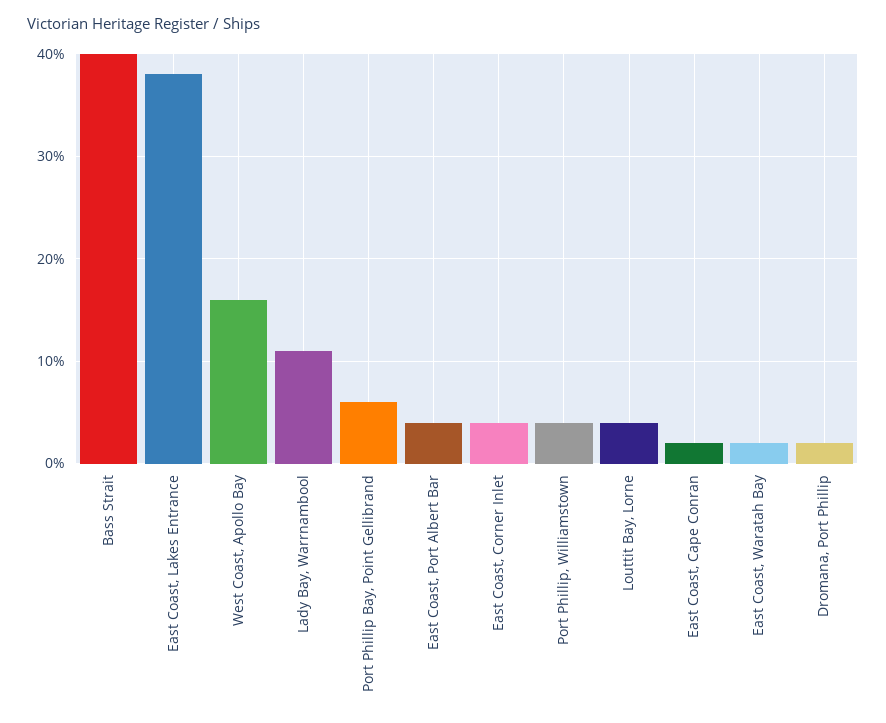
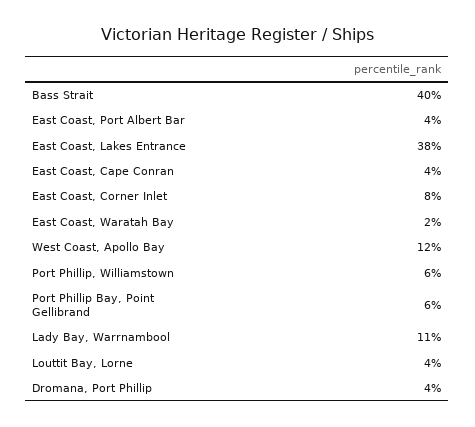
West Coast, Apollo Bay: 16 -> 12
East Coast, Corner Inlet: 4 -> 8
Port Phillip, Williamstown: 4 -> 6
East Coast, Cape Conran: 2 -> 4
Dromana, Port Phillip: 2 -> 4

